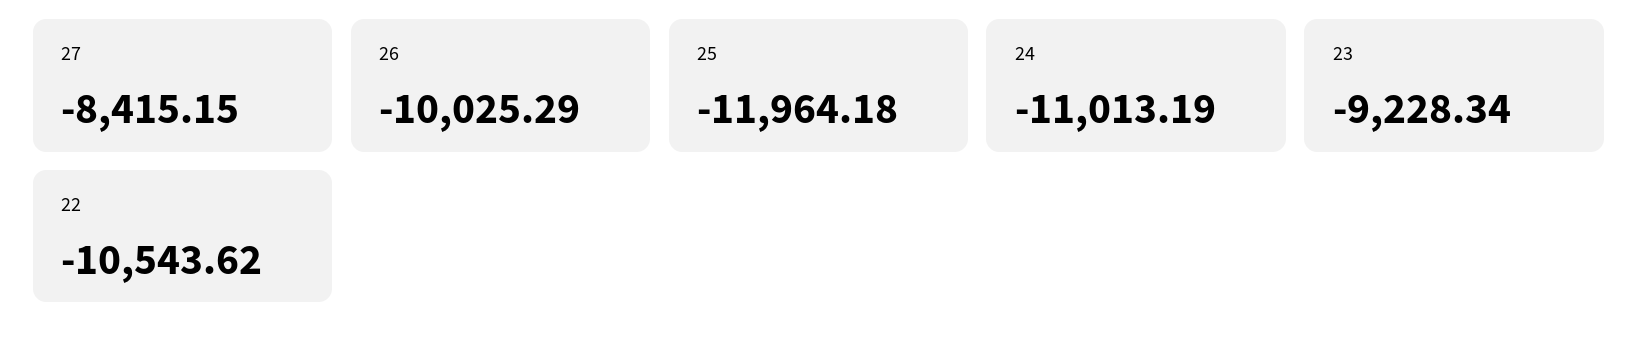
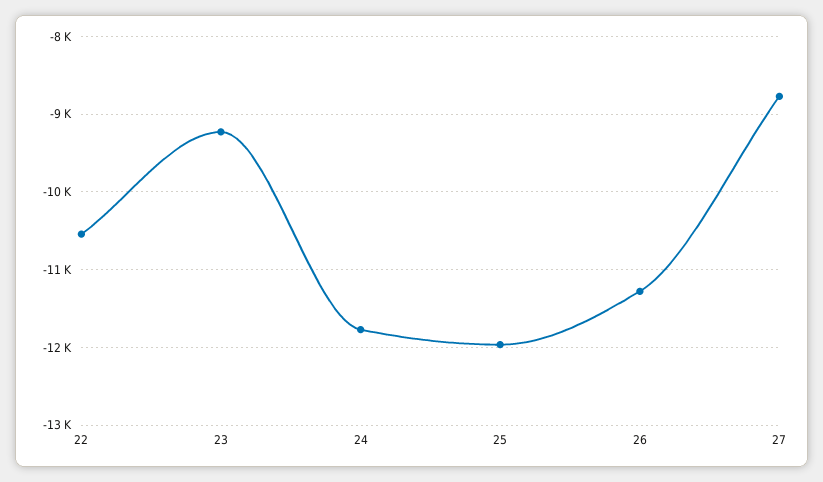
27: -8415.15 -> -8800
26: -10025.29 -> -11300
24: -11013.19 -> -11800

